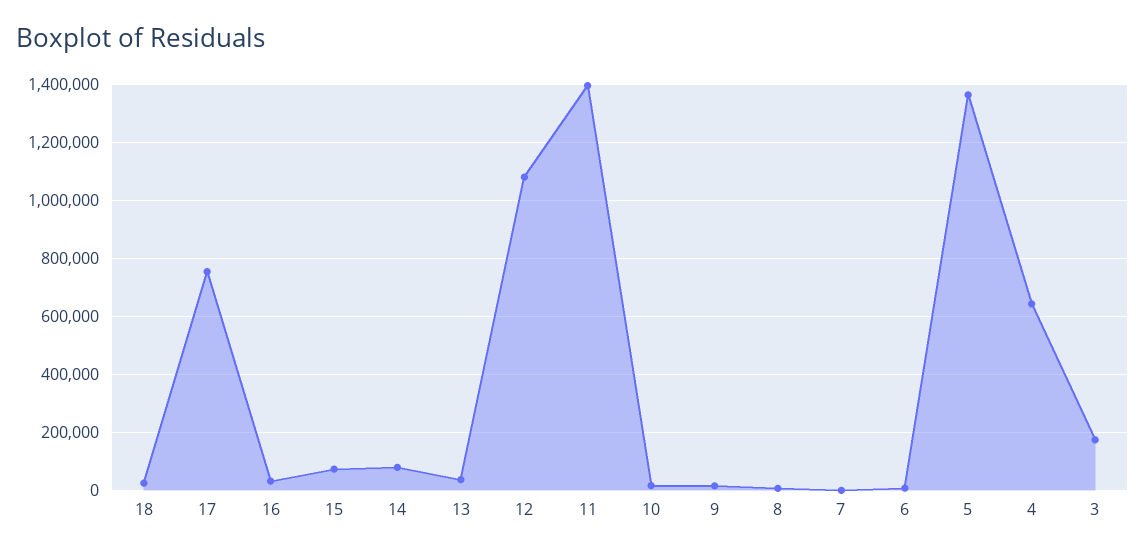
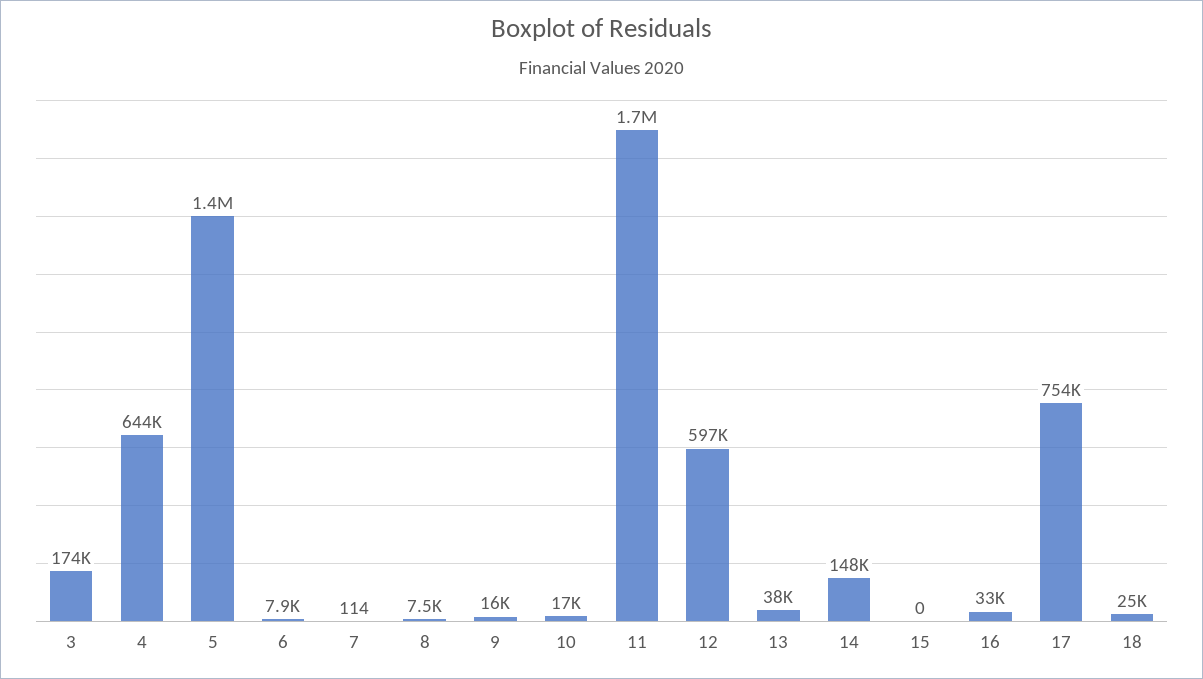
15: 75000 -> 0
14: 75000 -> 148000
12: 1075000 -> 597000
11: 1400000 -> 1700000

